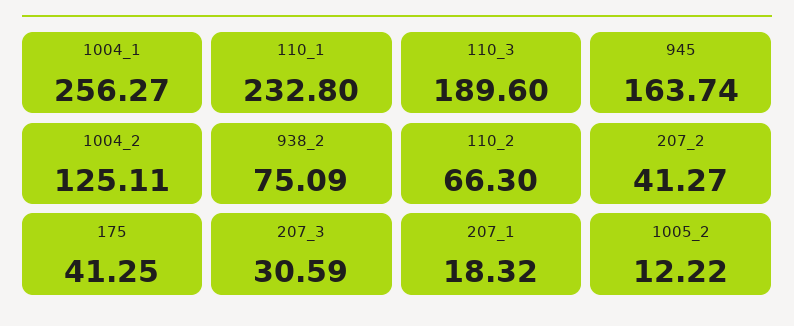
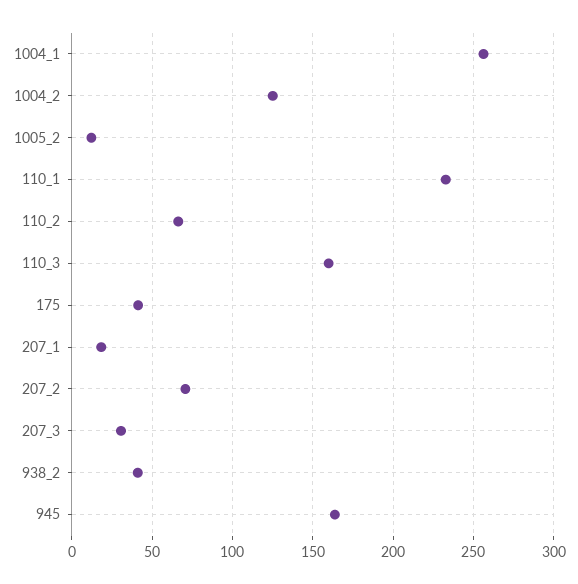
110_3: 189.6 -> 160
938_2: 75.09 -> 40
207_2: 41.27 -> 70

